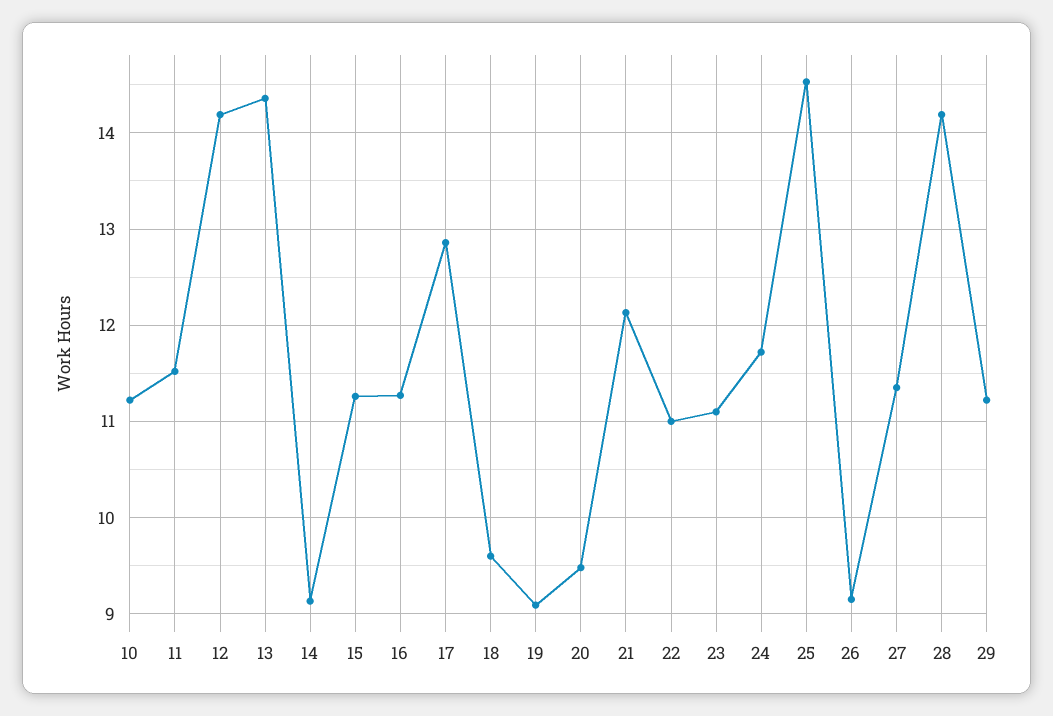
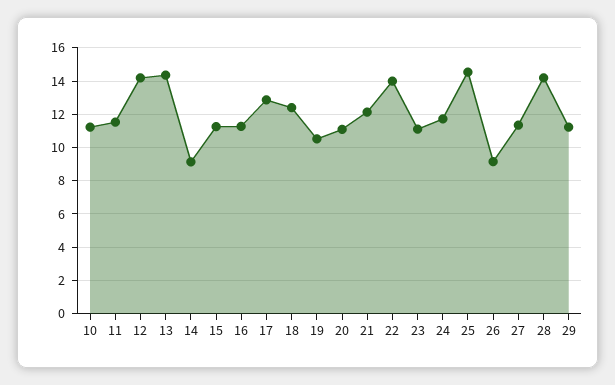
18: 9.6 -> 12.5
19: 9.1 -> 10.5
20: 9.5 -> 11
22: 11 -> 14

